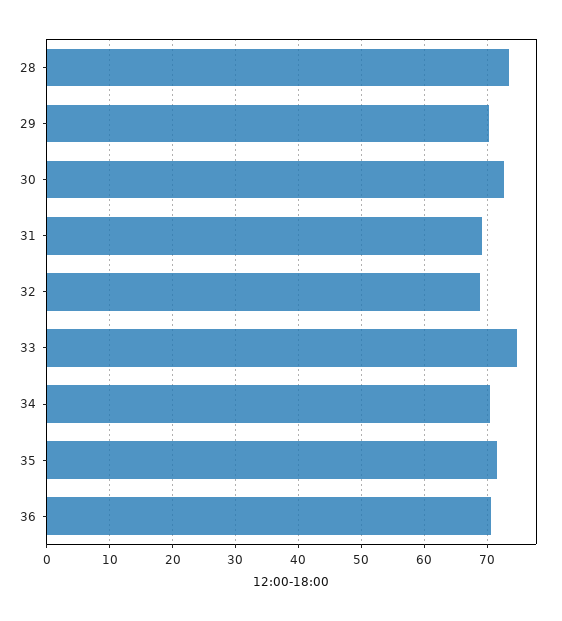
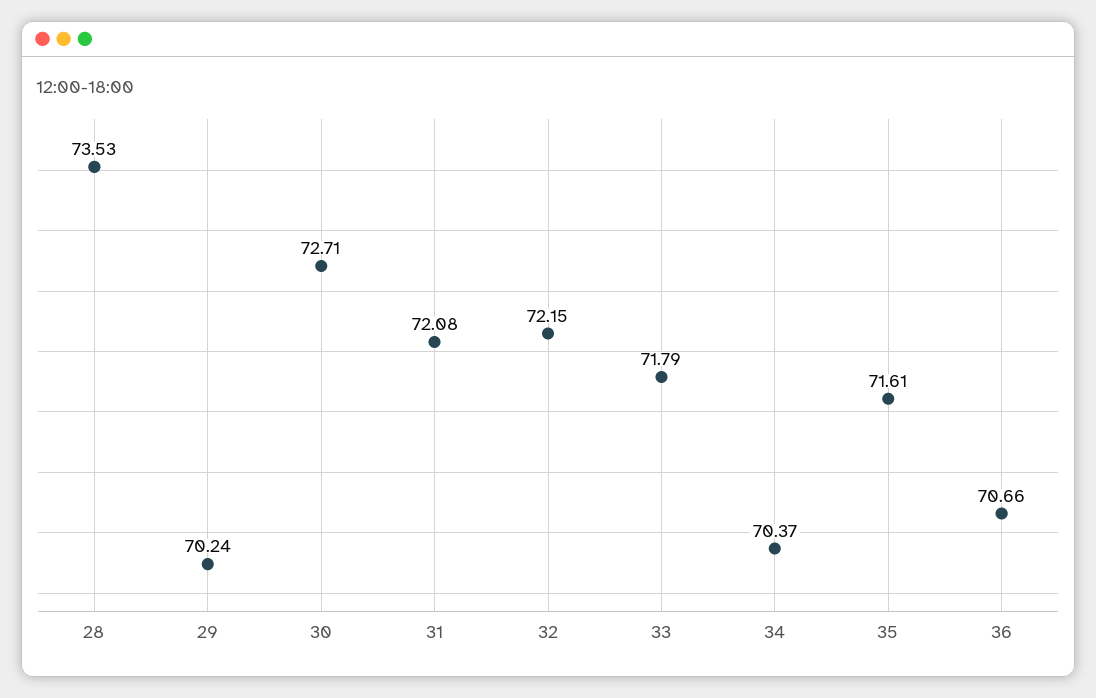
31: 69 -> 72.08
32: 69 -> 72.15
33: 75 -> 71.79

